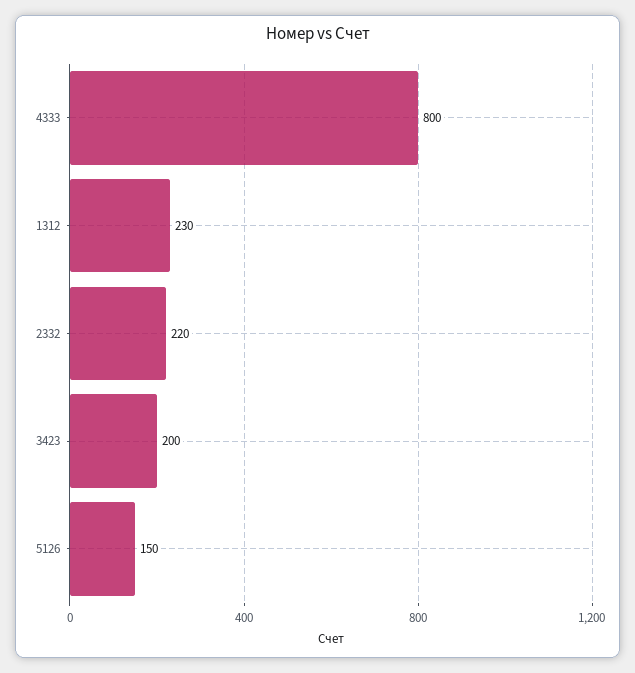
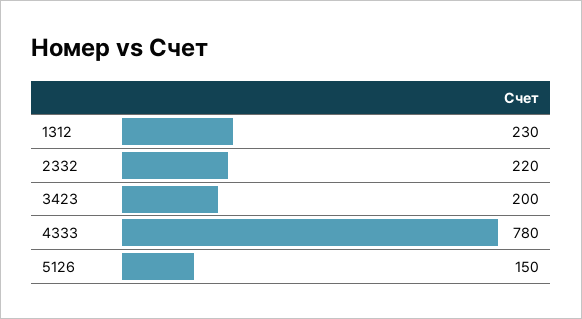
4333: 800 -> 780

